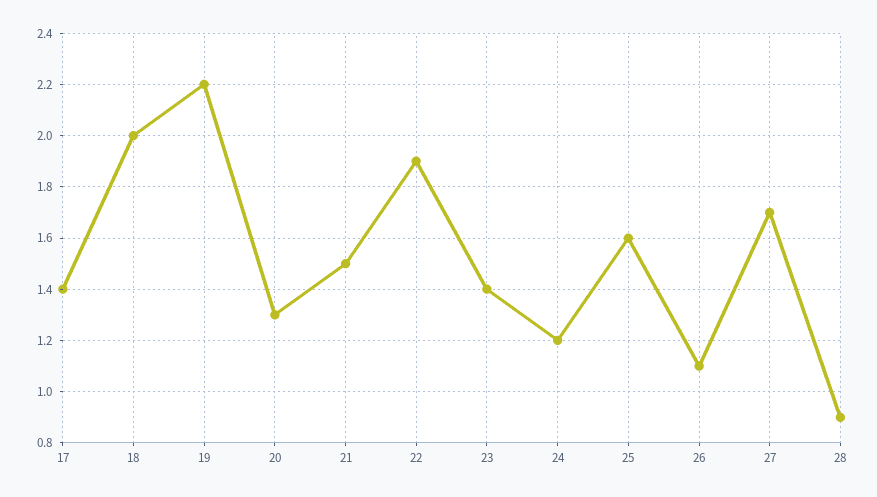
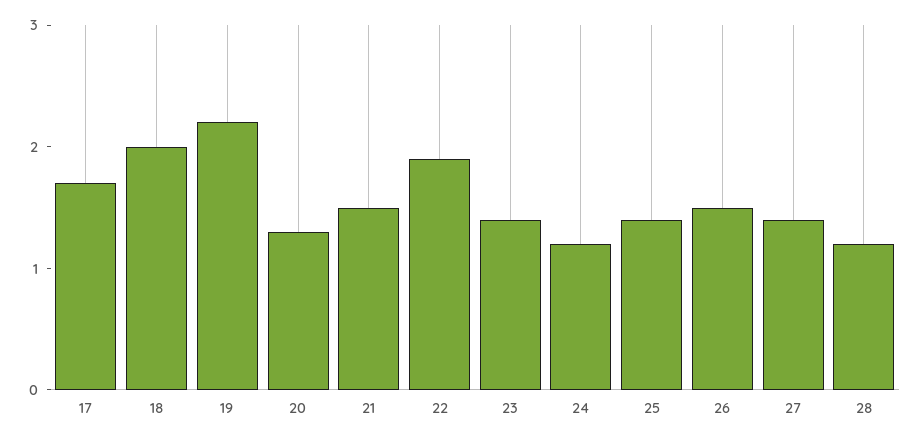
17: 1.4 -> 1.7
25: 1.6 -> 1.4
26: 1.1 -> 1.5
27: 1.7 -> 1.4
28: 0.9 -> 1.2

